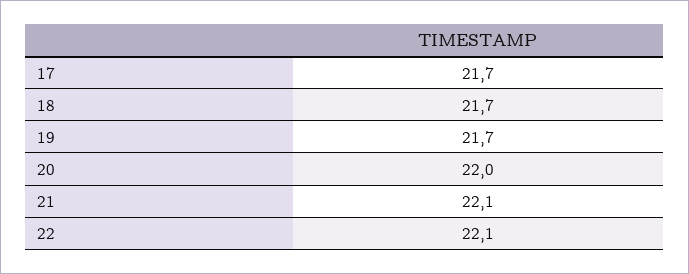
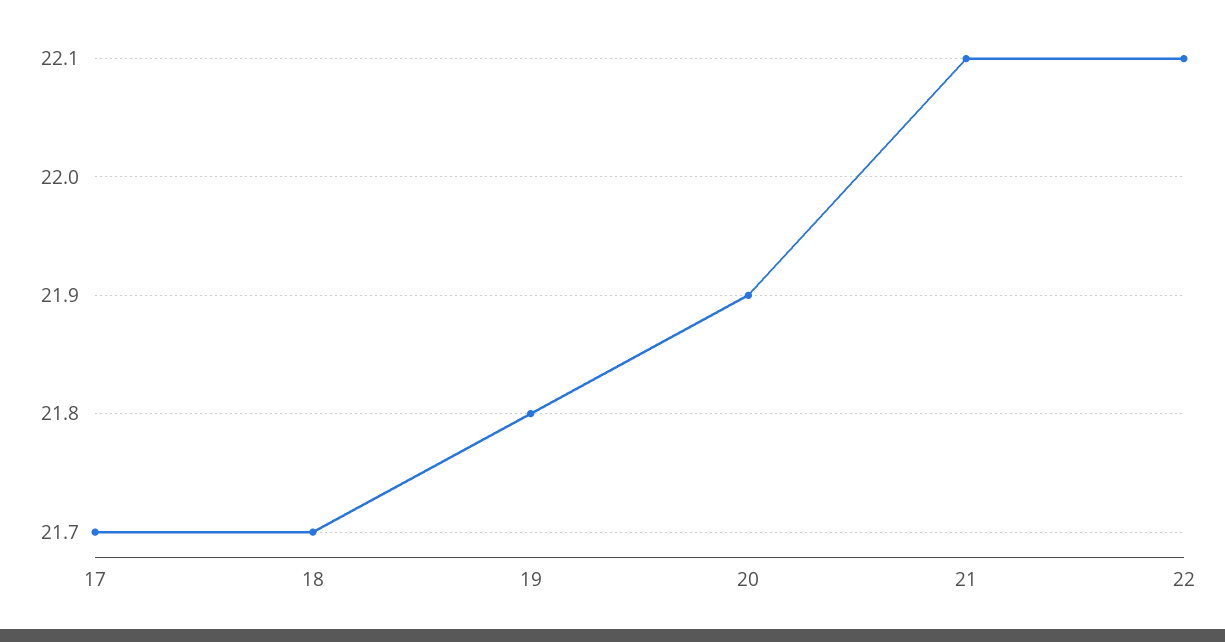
19: 21.7 -> 21.8
20: 22 -> 21.9

